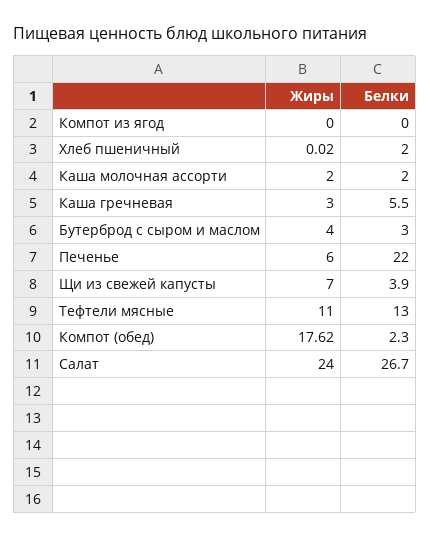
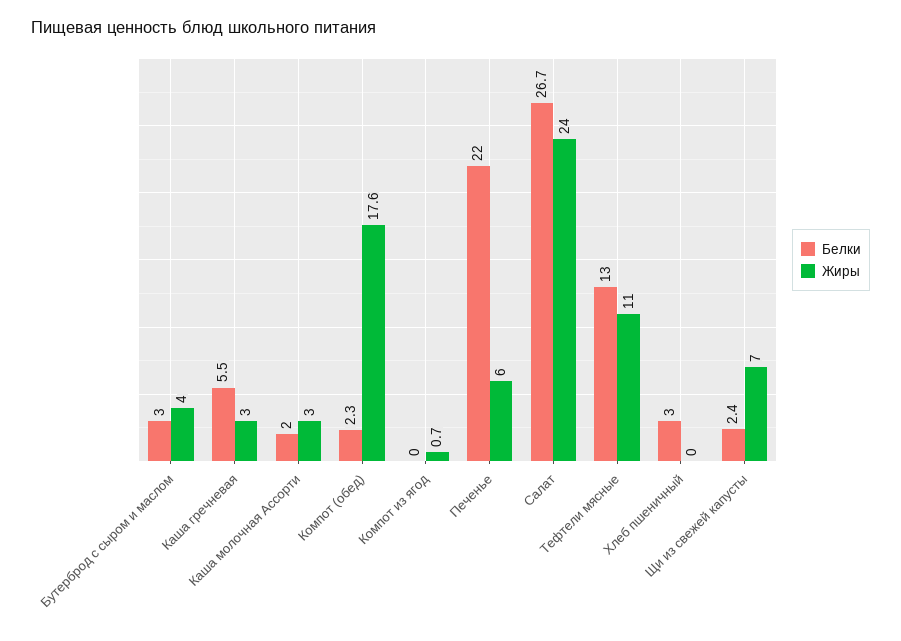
Жиры, Компот из ягод: 0 -> 0.7
Белки, Хлеб пшеничный: 2 -> 3
Жиры, Каша молочная ассорти: 2 -> 3
Белки, Щи из свежей капусты: 3.9 -> 2.4

